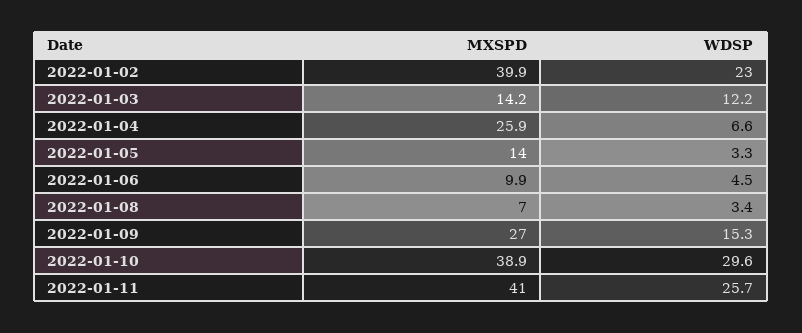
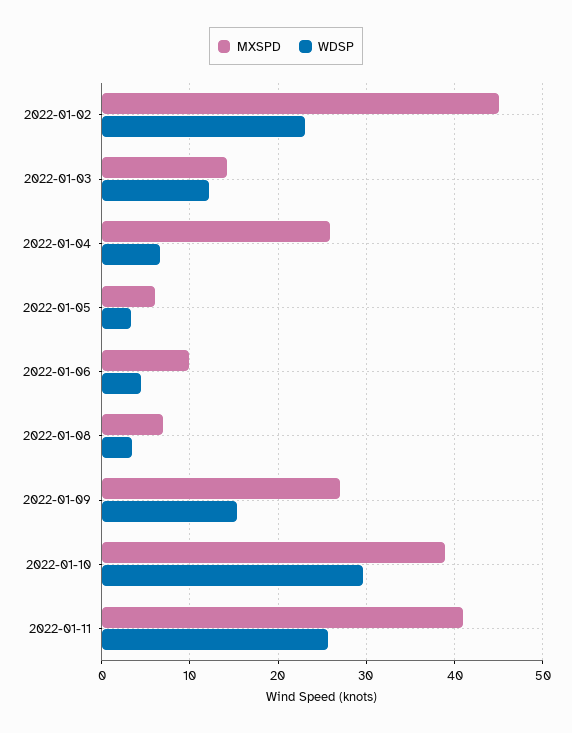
MXSPD, 2022-01-02: 39.9 -> 45
MXSPD, 2022-01-05: 14 -> 6

